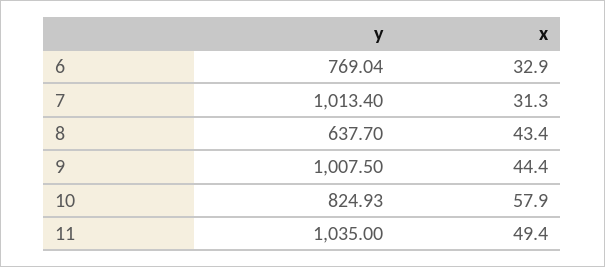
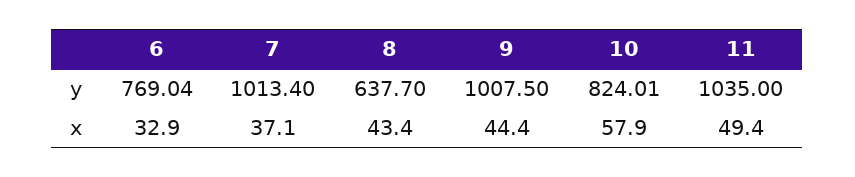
x, 7: 31.3 -> 37.1
y, 10: 824.93 -> 824.01

